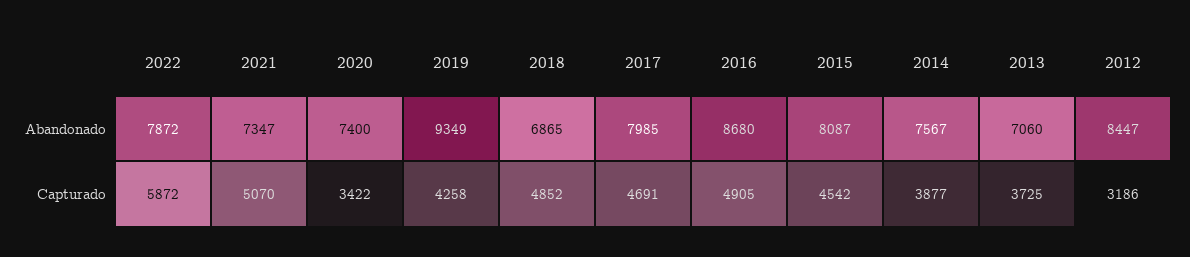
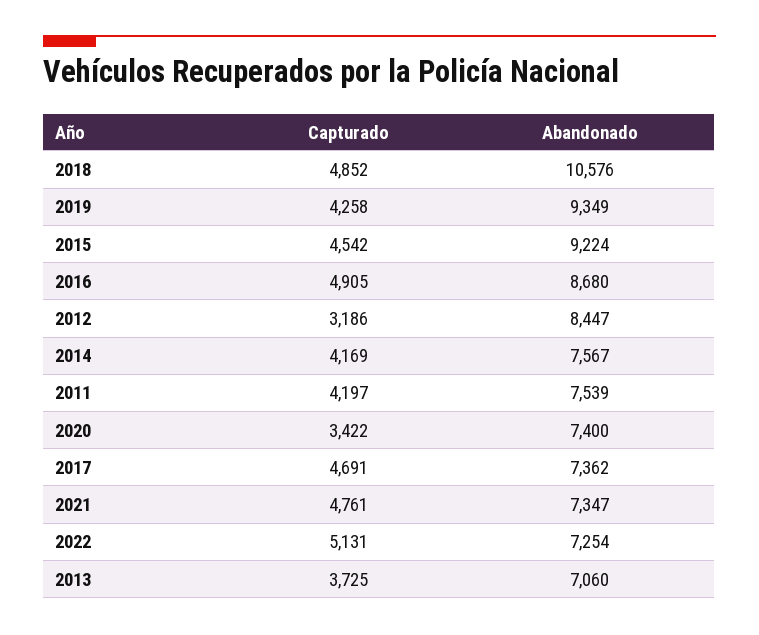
2022, Abandonado: 7872 -> 7254
2018, Abandonado: 6865 -> 10576
2017, Abandonado: 7985 -> 7362
2015, Abandonado: 8087 -> 9224
2022, Capturado: 5872 -> 5131
2021, Capturado: 5070 -> 4761
2014, Capturado: 3877 -> 4169
2011, Capturado: none -> 4197
2011, Abandonado: none -> 7539

